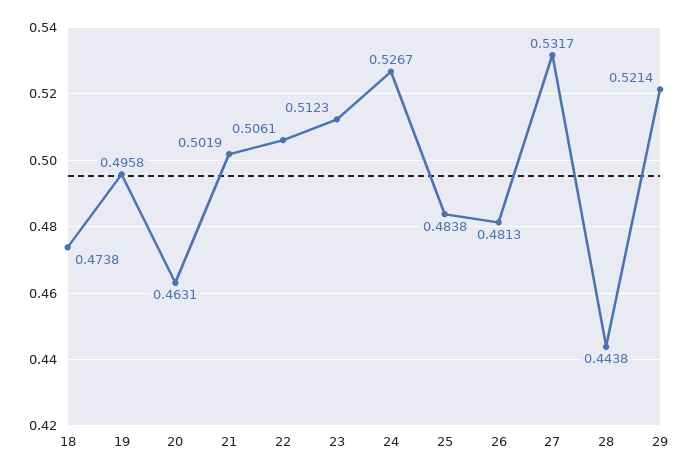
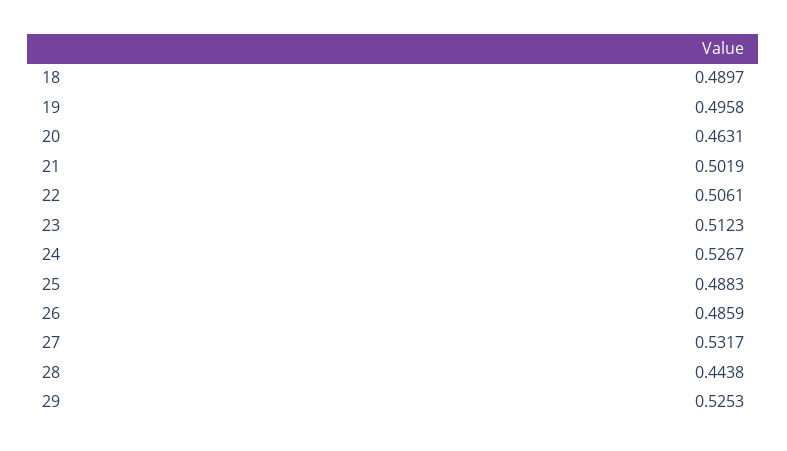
18: 0.4738 -> 0.4897
25: 0.4838 -> 0.4883
26: 0.4813 -> 0.4859
29: 0.5214 -> 0.5253

